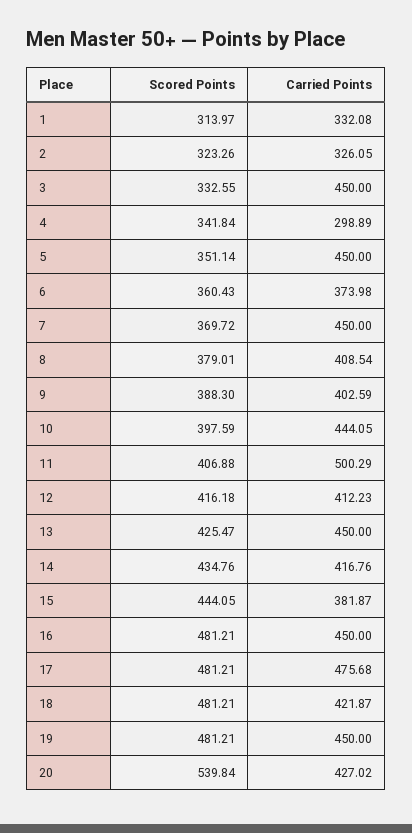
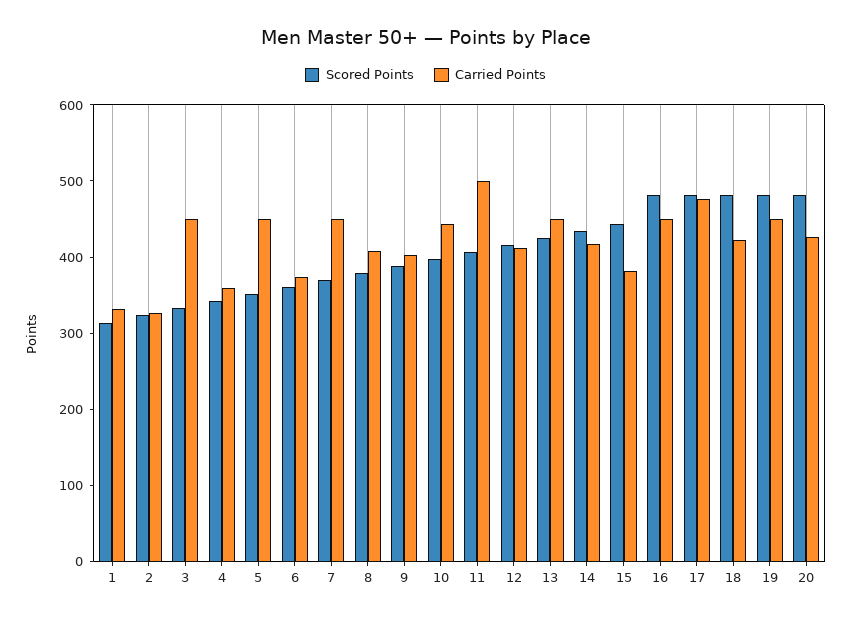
Carried Points, 4: 298.89 -> 360
Scored Points, 20: 539.84 -> 480

